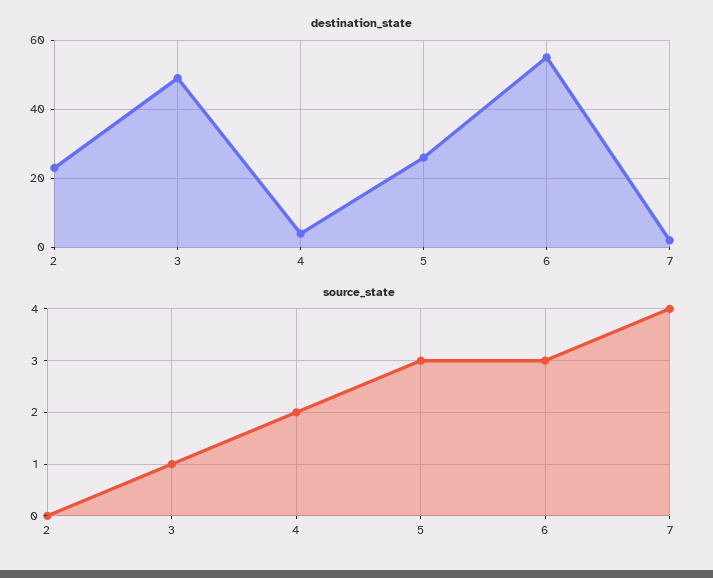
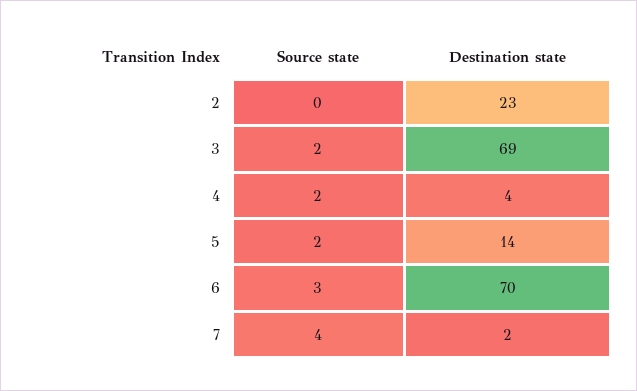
destination_state, 3: 50 -> 69
destination_state, 5: 25 -> 14
destination_state, 6: 55 -> 70
source_state, 3: 1 -> 2
source_state, 5: 3 -> 2

